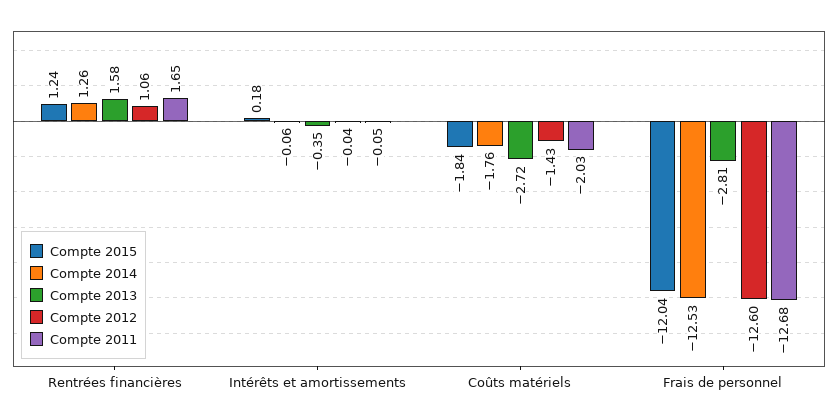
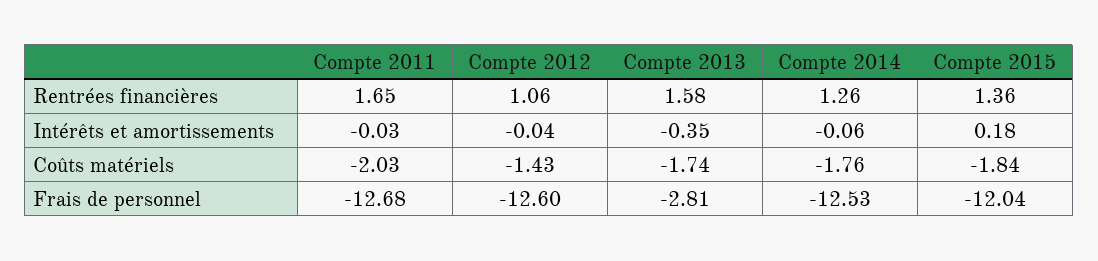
Compte 2015, Rentrées financières: 1.24 -> 1.36
Compte 2011, Intérêts et amortissements: -0.05 -> -0.03
Compte 2013, Coûts matériels: -2.72 -> -1.74

